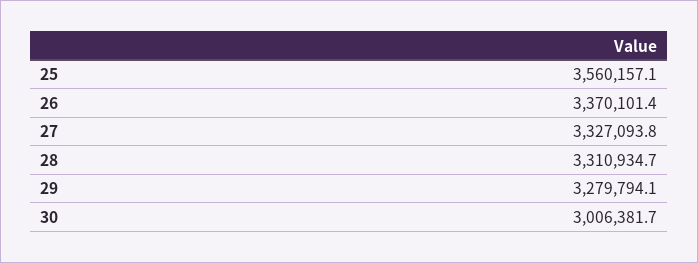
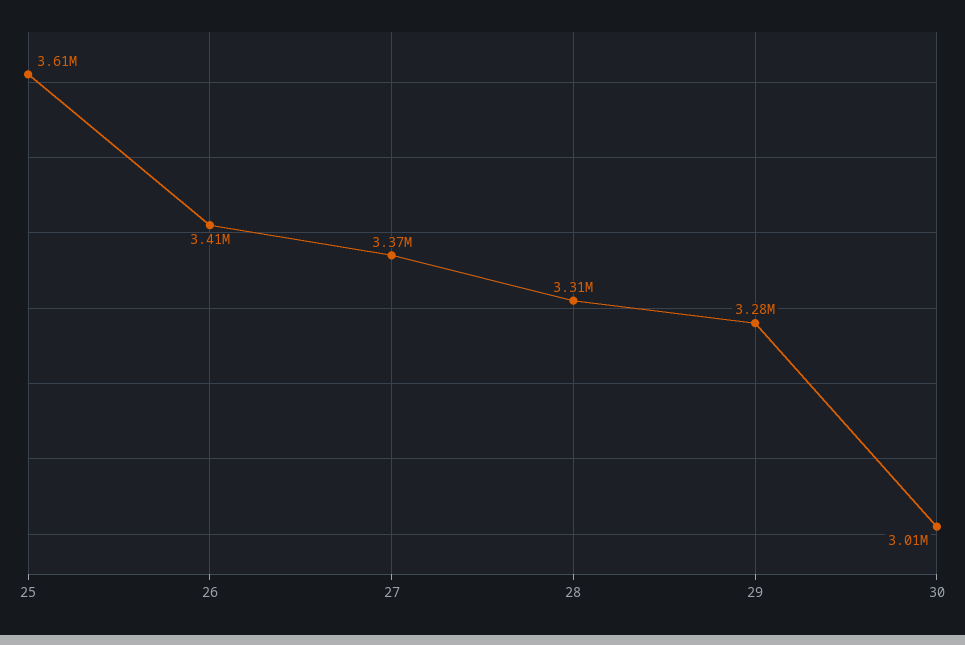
25: 3560157.1 -> 3610000
26: 3370101.4 -> 3410000
27: 3327093.8 -> 3370000

